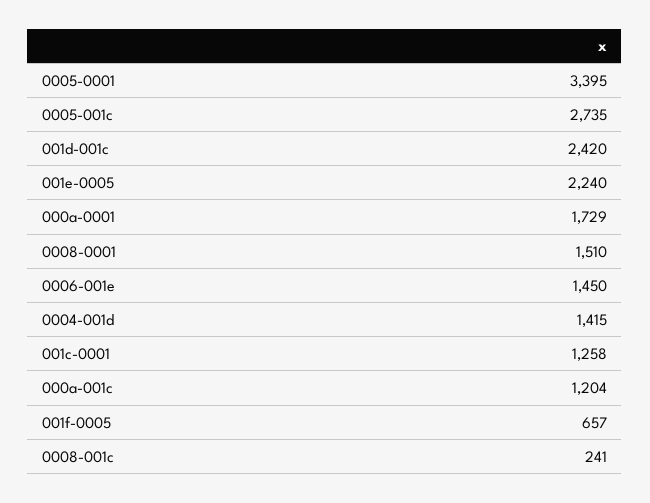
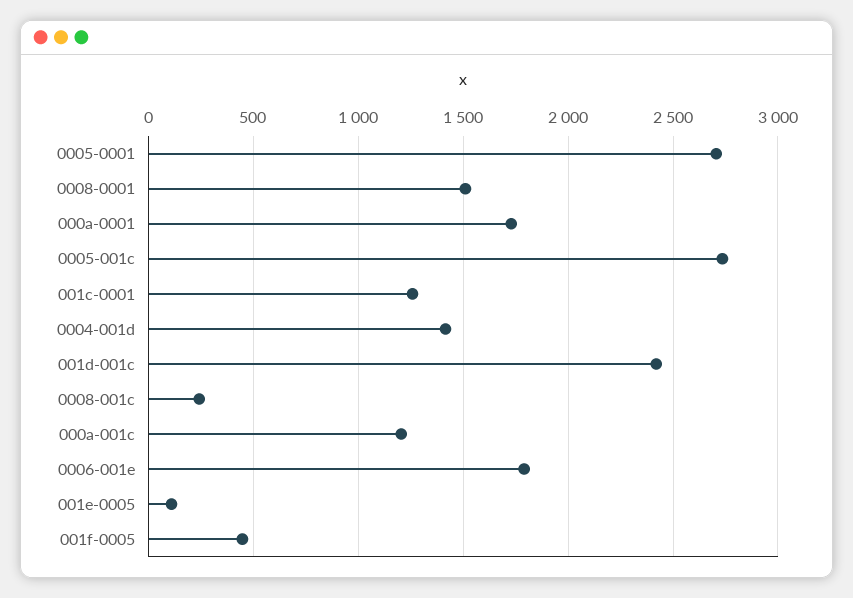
0005-0001: 3395 -> 2700
001e-0005: 2240 -> 100
0006-001e: 1450 -> 1800
001f-0005: 657 -> 450

